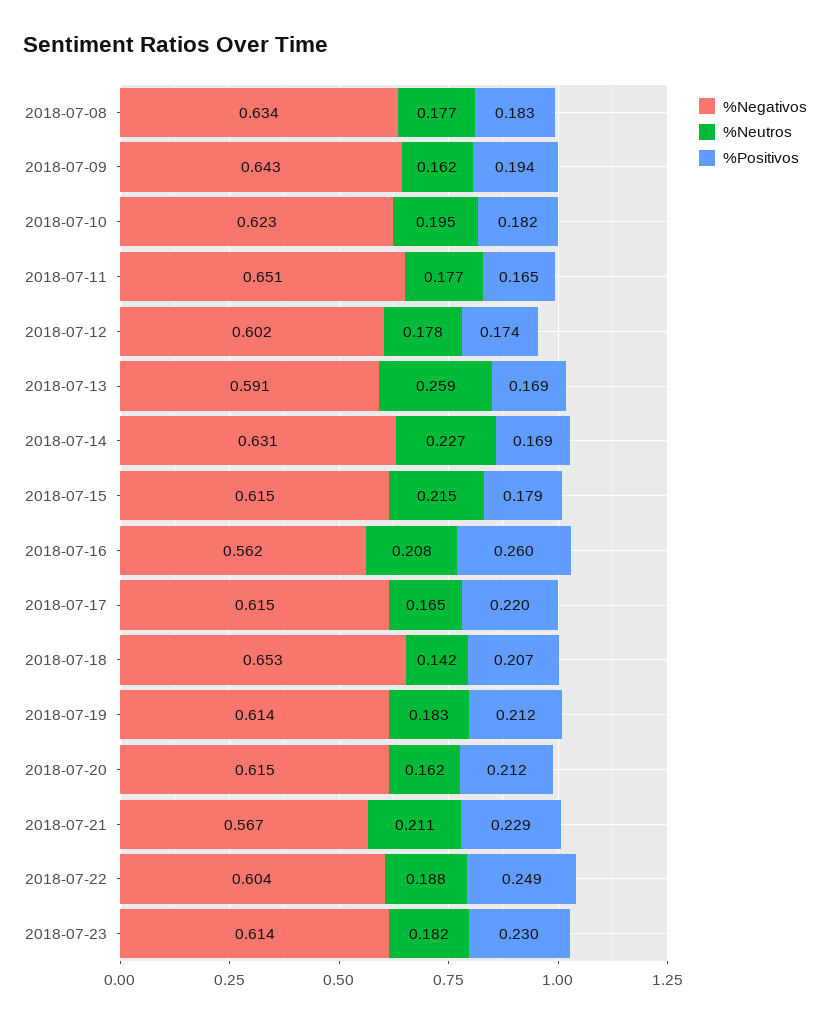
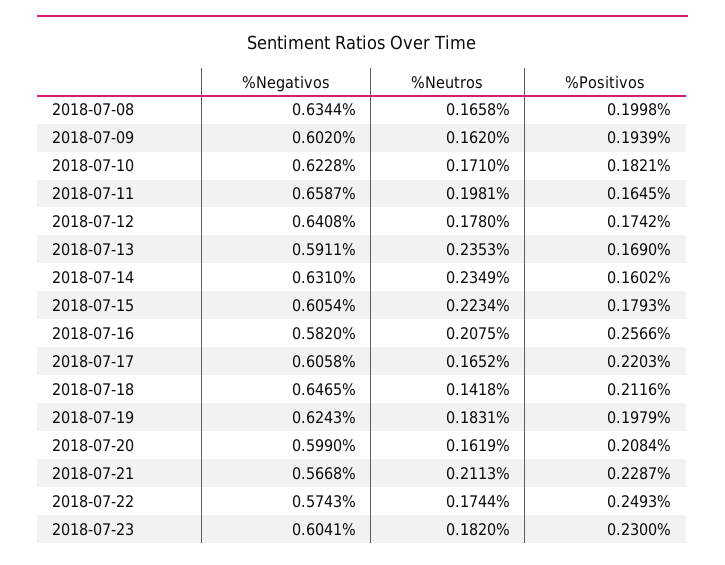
%Neutros, 2018-07-08: 0.177 -> 0.1658
%Positivos, 2018-07-08: 0.183 -> 0.1998
%Negativos, 2018-07-09: 0.643 -> 0.602
%Neutros, 2018-07-10: 0.195 -> 0.171
%Negativos, 2018-07-11: 0.651 -> 0.6587
%Neutros, 2018-07-11: 0.177 -> 0.1981
%Negativos, 2018-07-12: 0.602 -> 0.6408
%Neutros, 2018-07-13: 0.259 -> 0.2353
%Neutros, 2018-07-14: 0.227 -> 0.2349
%Positivos, 2018-07-14: 0.169 -> 0.1602
%Negativos, 2018-07-15: 0.615 -> 0.6054
%Neutros, 2018-07-15: 0.215 -> 0.2234
%Negativos, 2018-07-16: 0.562 -> 0.582
%Positivos, 2018-07-16: 0.26 -> 0.2566
%Negativos, 2018-07-17: 0.615 -> 0.6058
%Negativos, 2018-07-18: 0.653 -> 0.6465
%Positivos, 2018-07-18: 0.207 -> 0.2116
%Negativos, 2018-07-19: 0.614 -> 0.6243
%Positivos, 2018-07-19: 0.212 -> 0.1979
%Negativos, 2018-07-20: 0.615 -> 0.599
%Positivos, 2018-07-20: 0.212 -> 0.2084
%Negativos, 2018-07-22: 0.604 -> 0.5743
%Neutros, 2018-07-22: 0.188 -> 0.1744
%Negativos, 2018-07-23: 0.614 -> 0.6041

